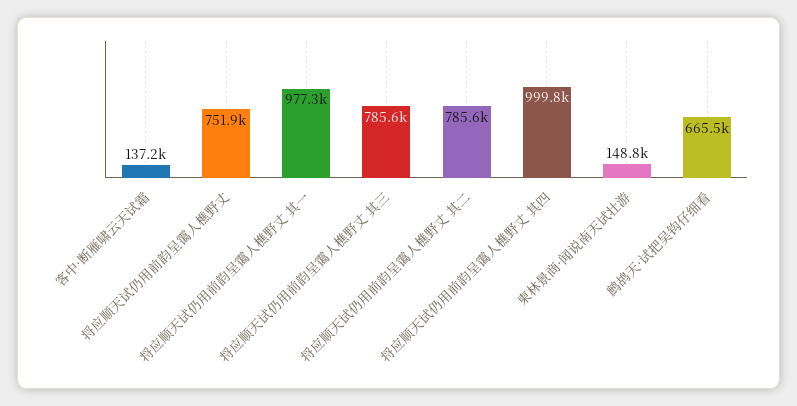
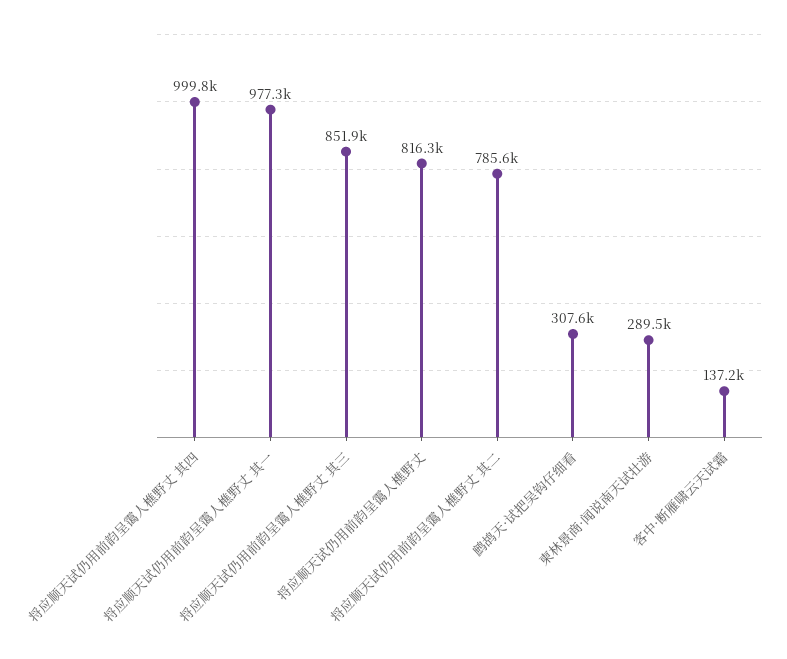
将应顺天试仍用前韵呈霭人樵野丈: 751900 -> 816300
将应顺天试仍用前韵呈霭人樵野丈 其三: 785600 -> 851900
柬林景商·闻说南天试壮游: 148800 -> 289500
鹧鸪天·试把吴钩仔细看: 665500 -> 307600

